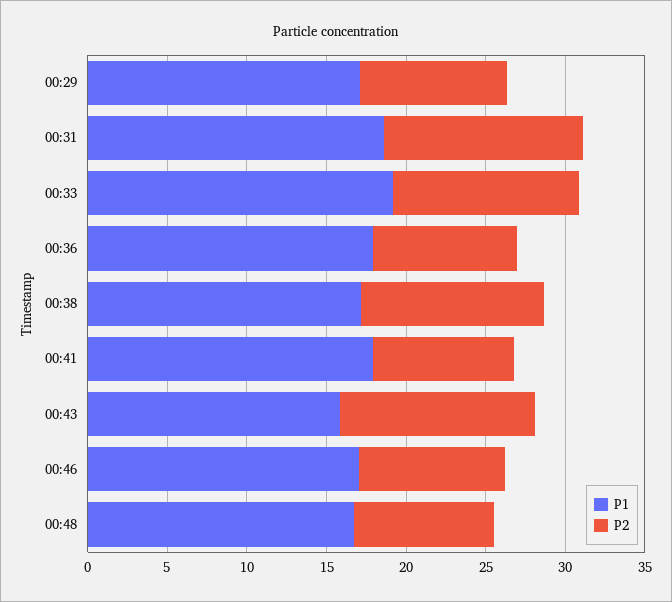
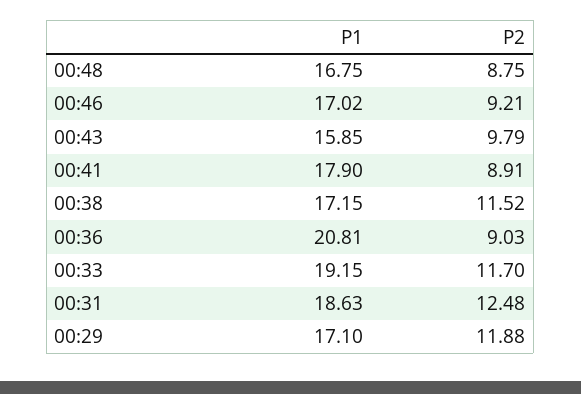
P2, 00:29: 9 -> 11.88
P1, 00:36: 18 -> 20.81
P2, 00:43: 12 -> 9.79

